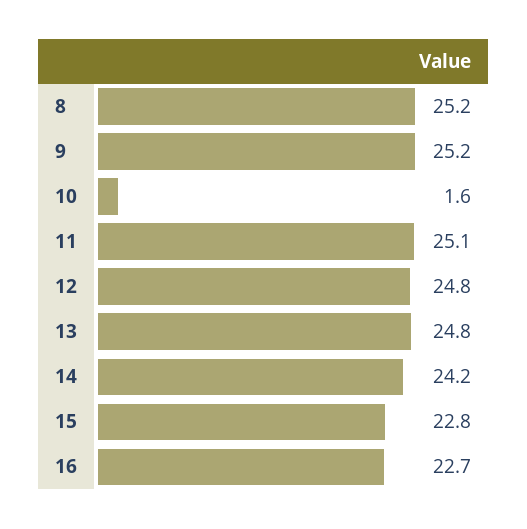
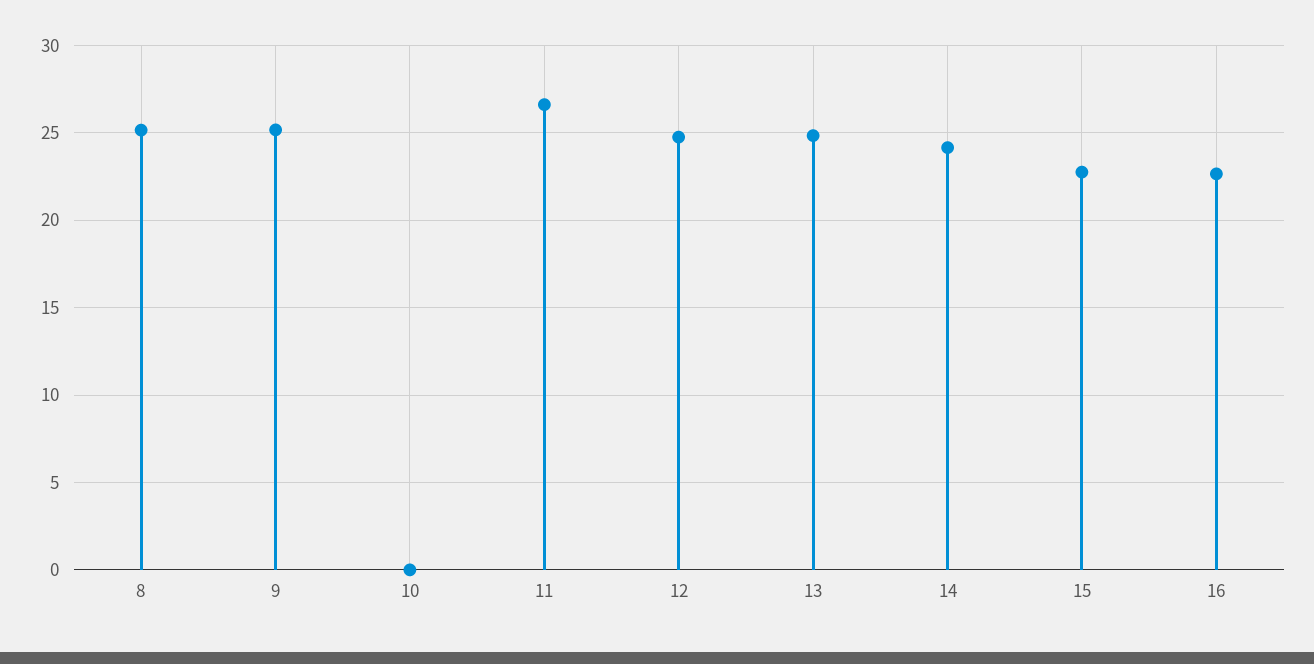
10: 1.6 -> 0
11: 25.1 -> 26.5

